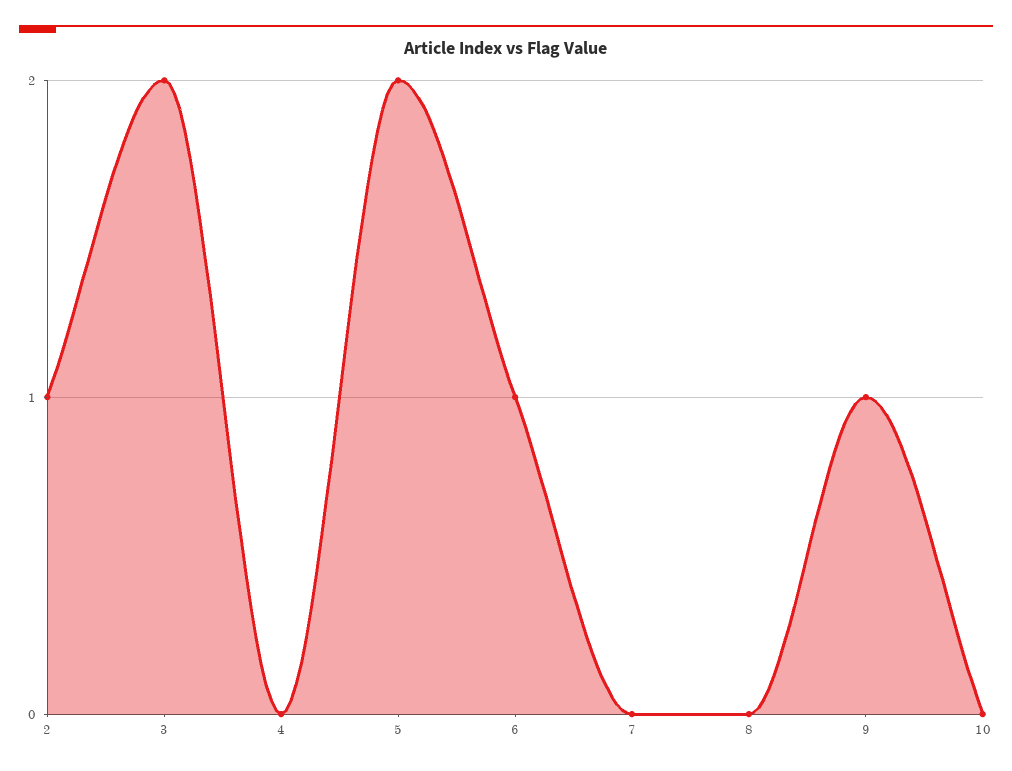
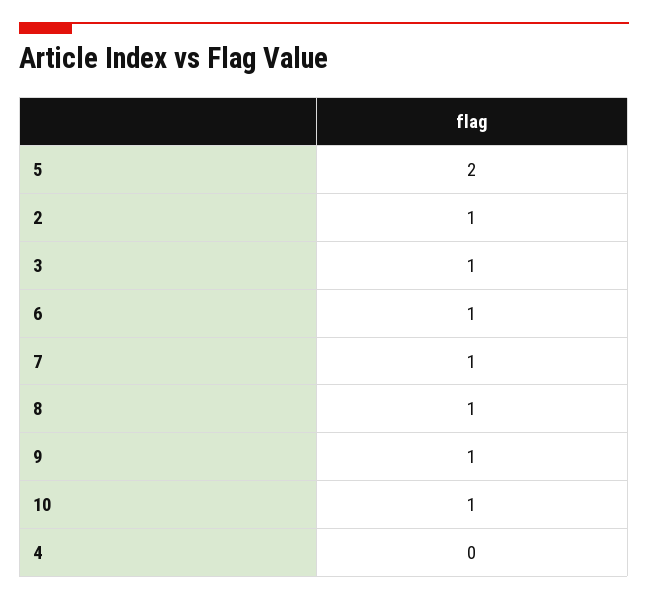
3: 2 -> 1
7: 0 -> 1
8: 0 -> 1
10: 0 -> 1

